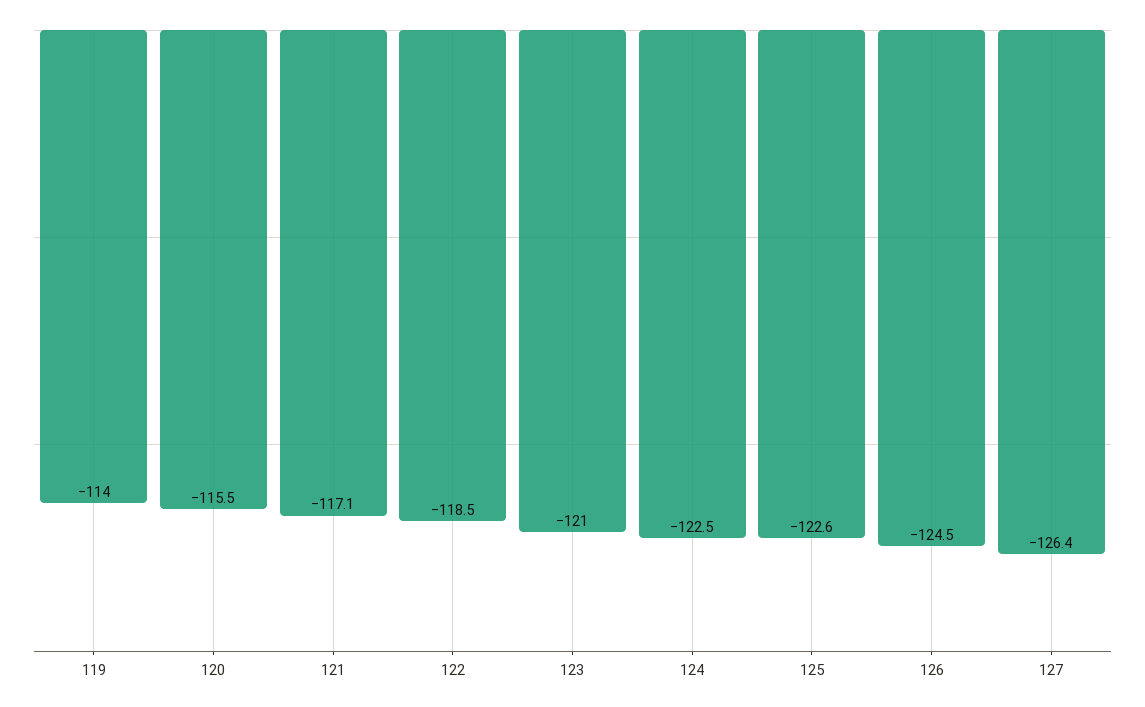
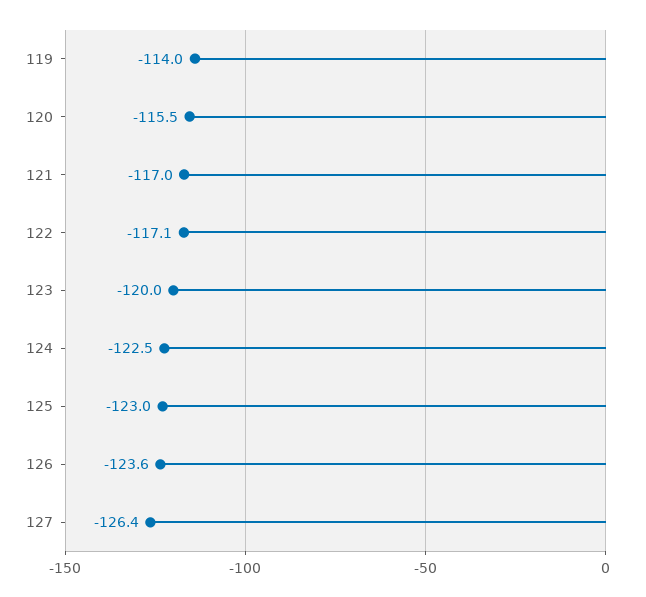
121: -117.1 -> -117
122: -118.5 -> -117.1
123: -121 -> -120
125: -122.6 -> -123
126: -124.5 -> -123.6

